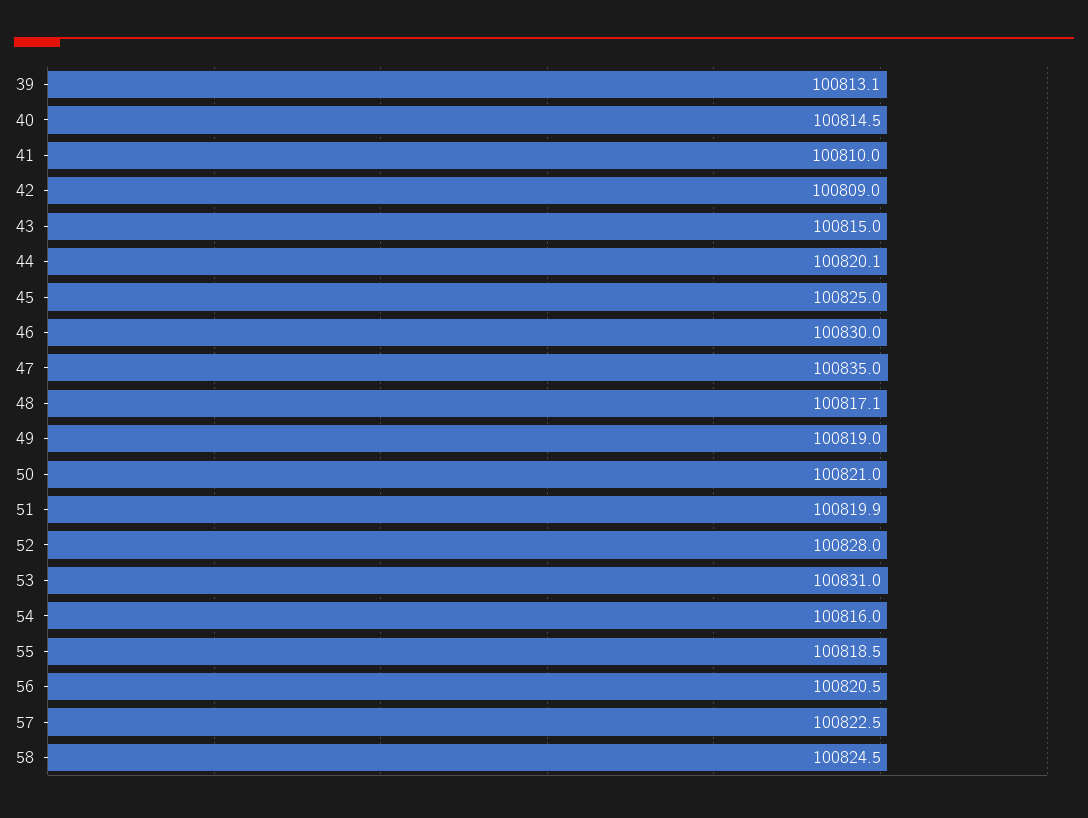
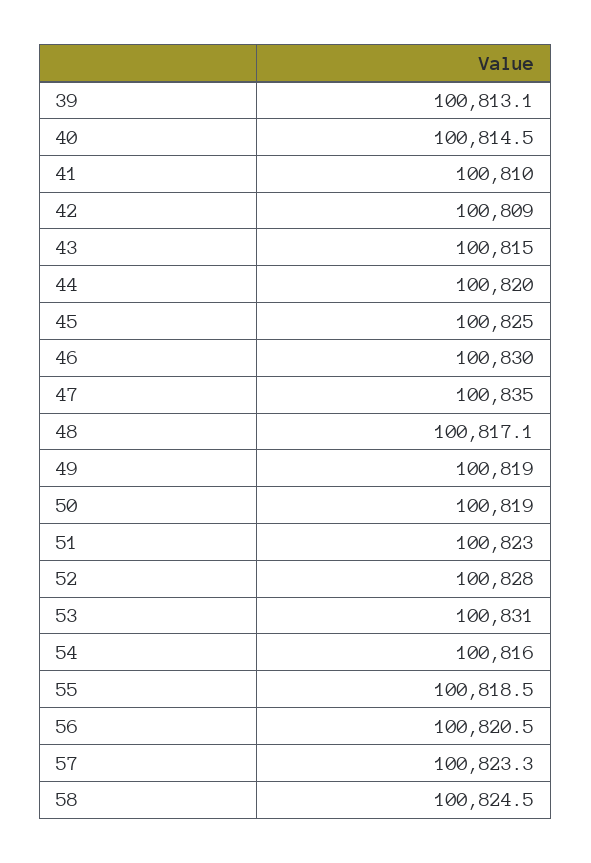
44: 100820.1 -> 100820
50: 100821 -> 100819
51: 100819.9 -> 100823
57: 100822.5 -> 100823.3

